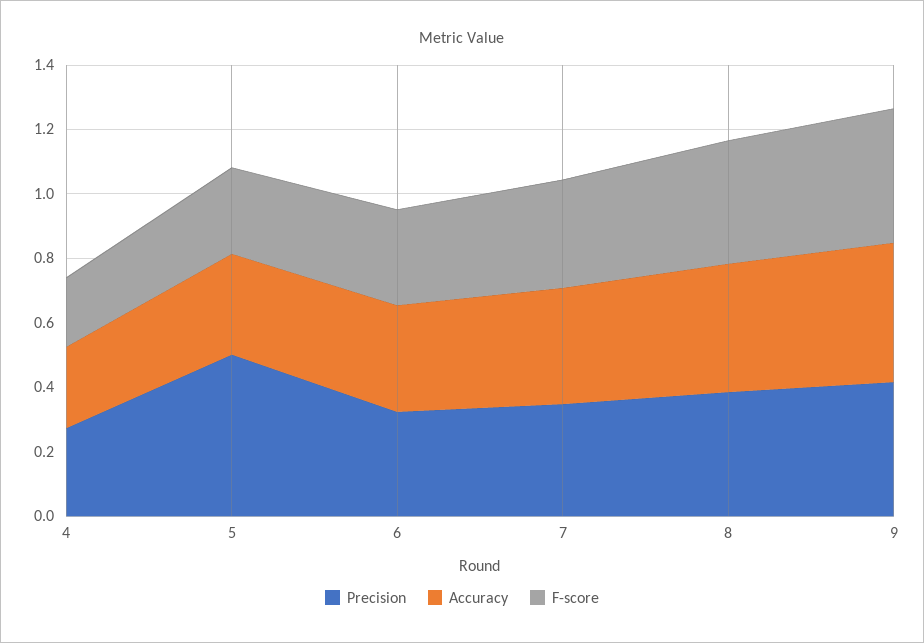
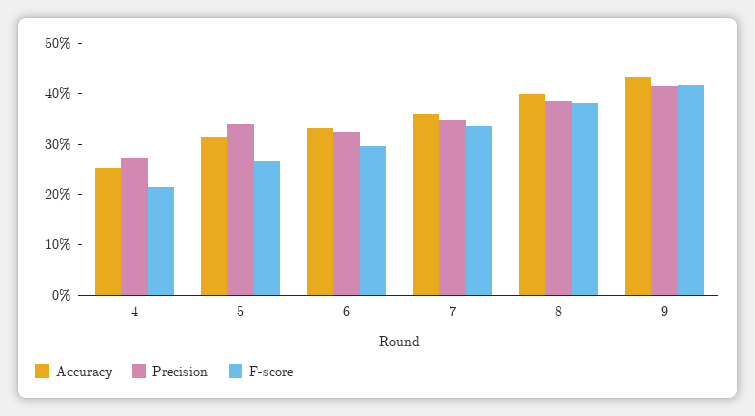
Precision, 5: 0.5 -> 0.34

